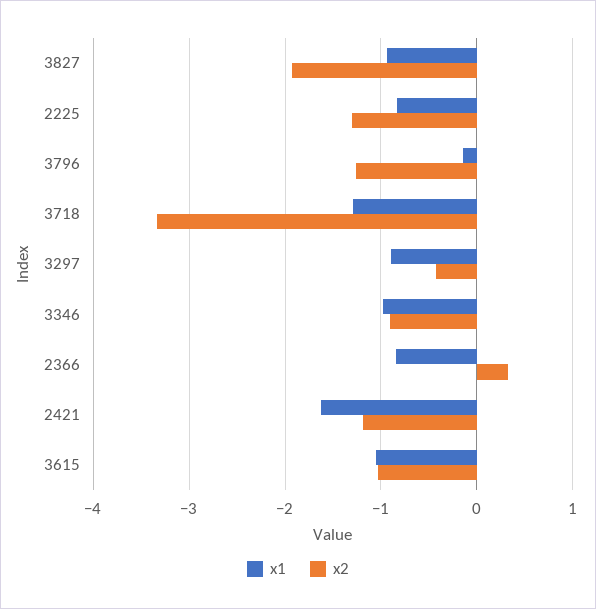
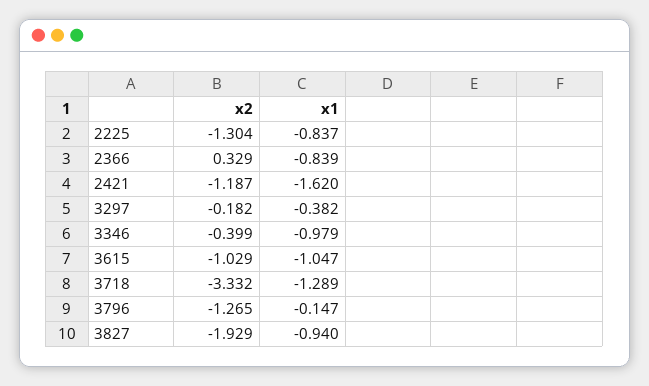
x1, 3297: -0.9 -> -0.382
x2, 3297: -0.4 -> -0.182
x2, 3346: -0.9 -> -0.399

